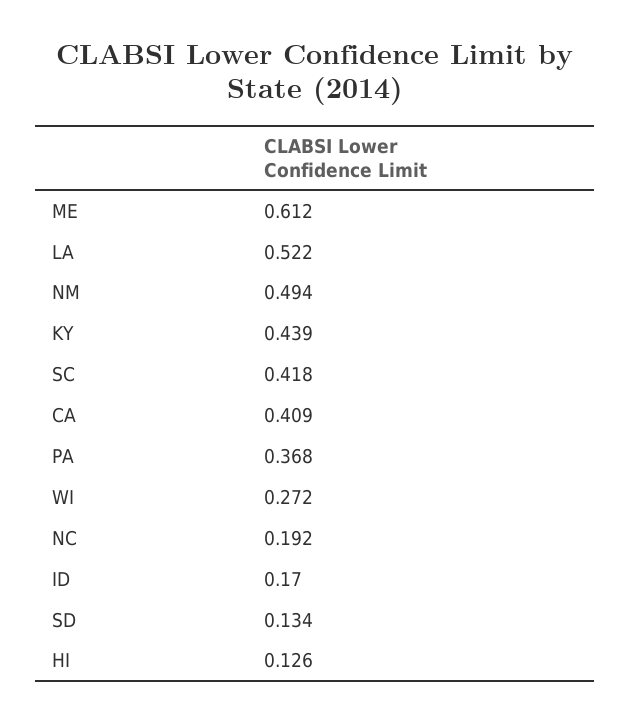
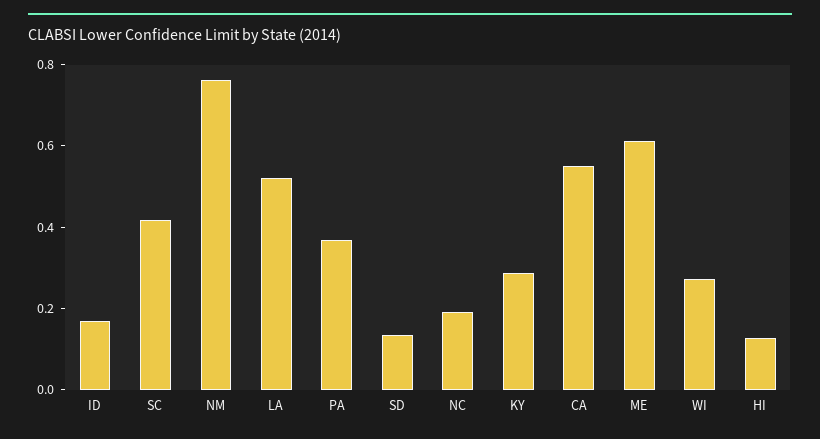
NM: 0.494 -> 0.75
KY: 0.439 -> 0.3
CA: 0.409 -> 0.55

